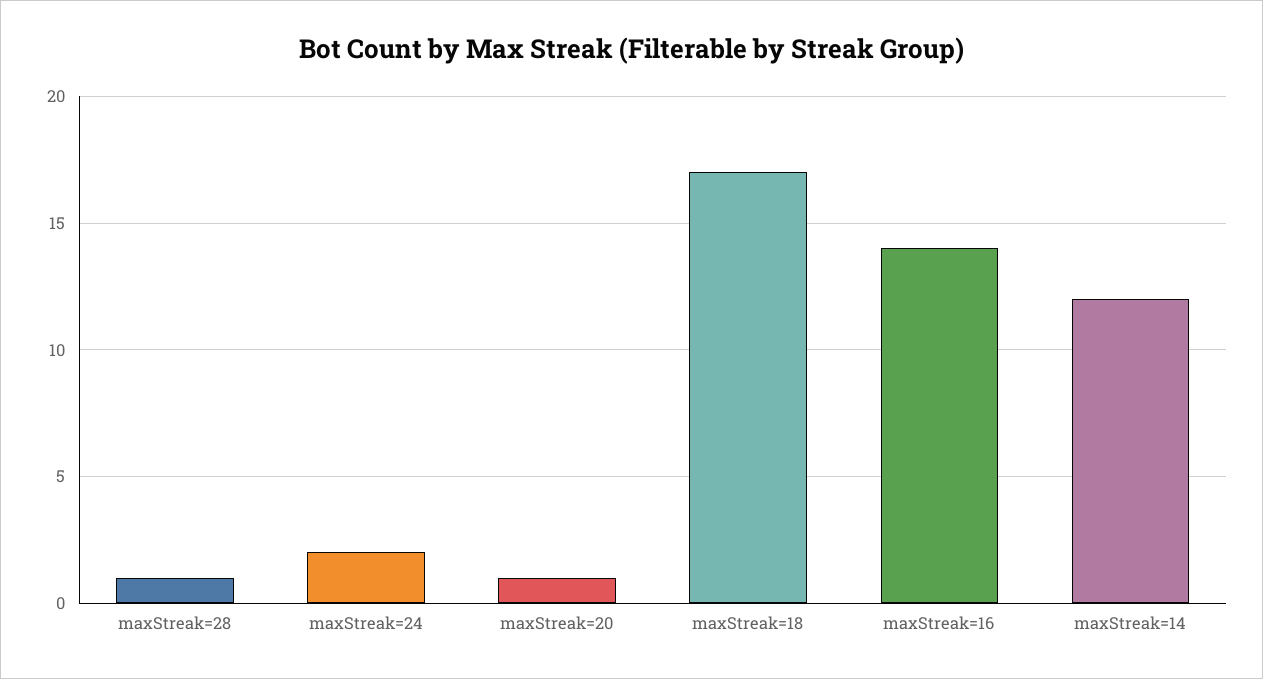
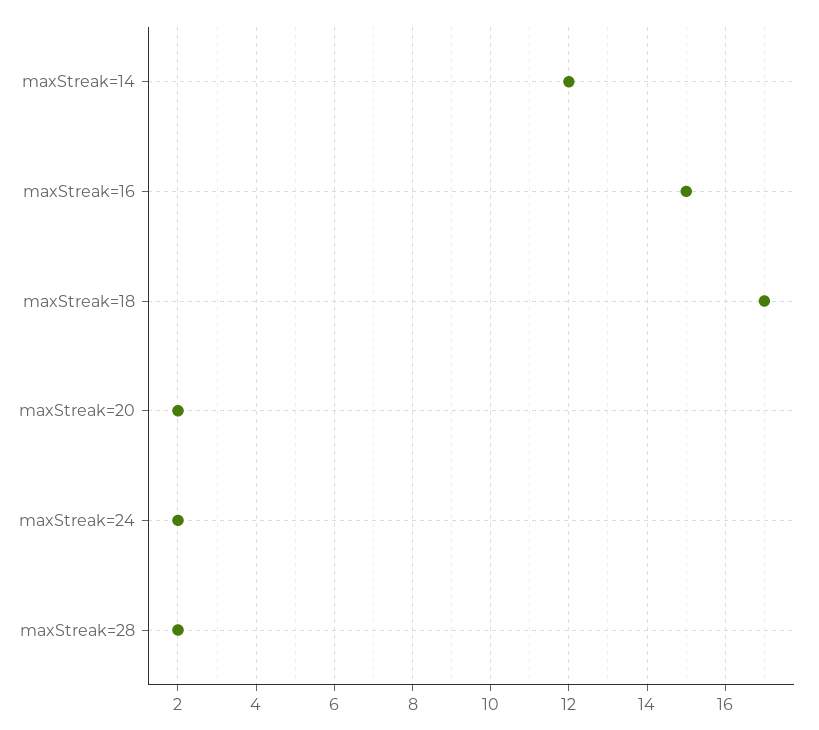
maxStreak=28: 1 -> 2
maxStreak=20: 1 -> 2
maxStreak=16: 14 -> 15

